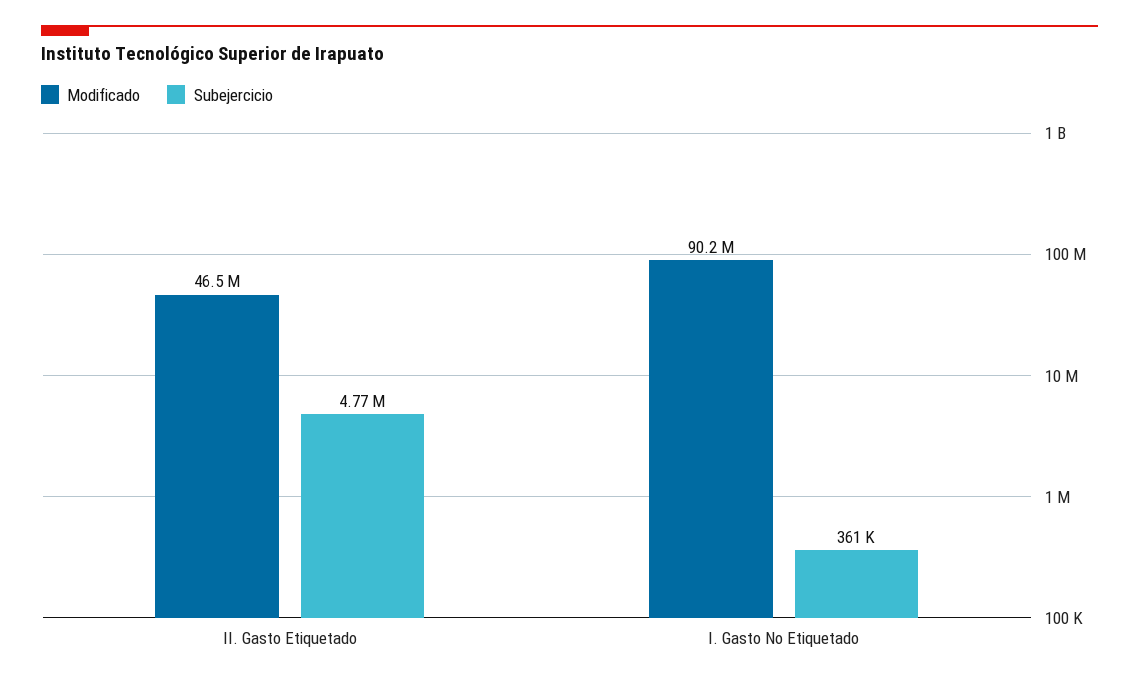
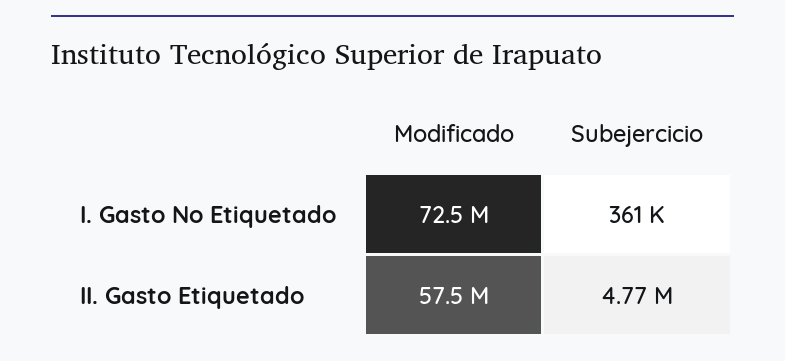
Modificado, II. Gasto Etiquetado: 46500000 -> 57500000
Modificado, I. Gasto No Etiquetado: 90200000 -> 72500000

